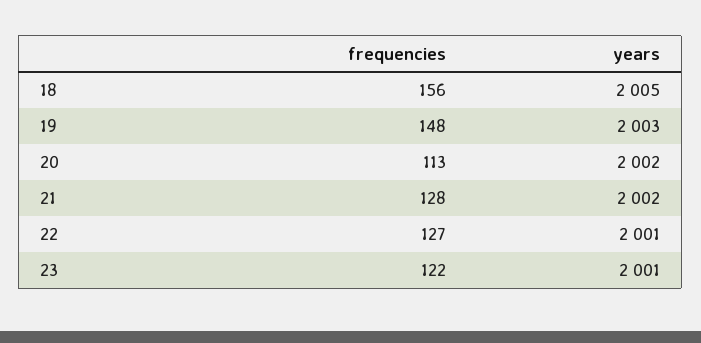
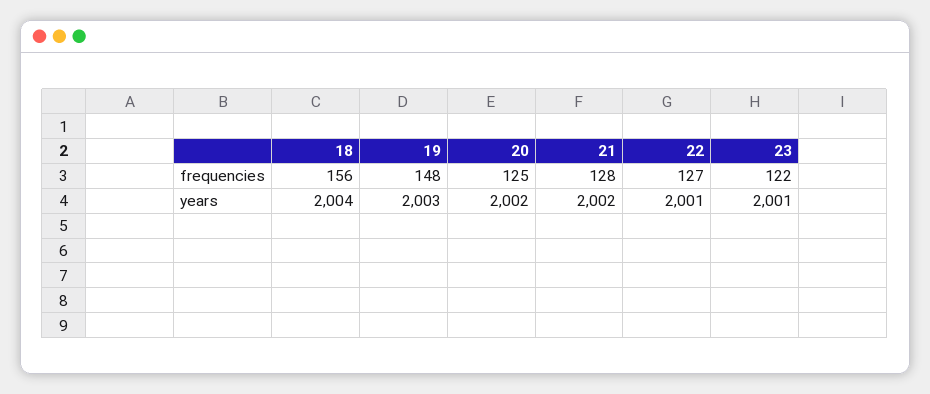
years, 18: 2005 -> 2004
frequencies, 20: 113 -> 125

